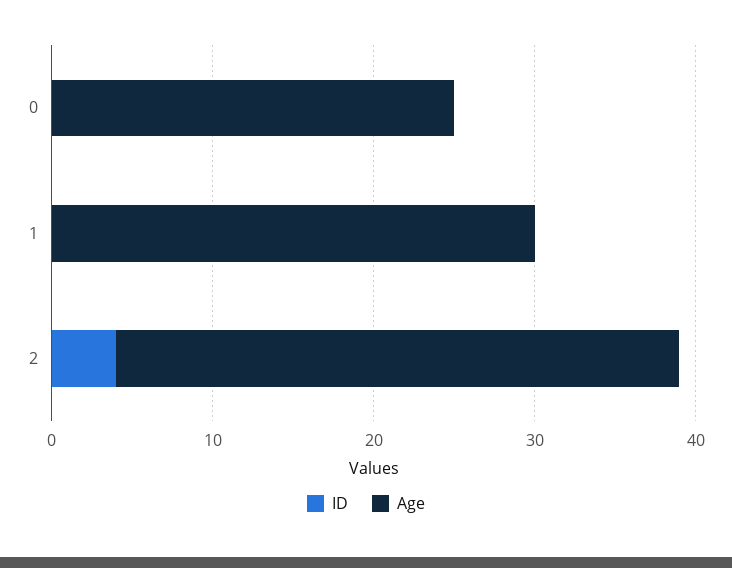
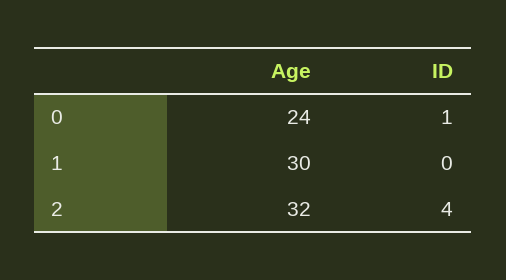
ID, 0: 0 -> 1
Age, 0: 25 -> 24
Age, 2: 35 -> 32

